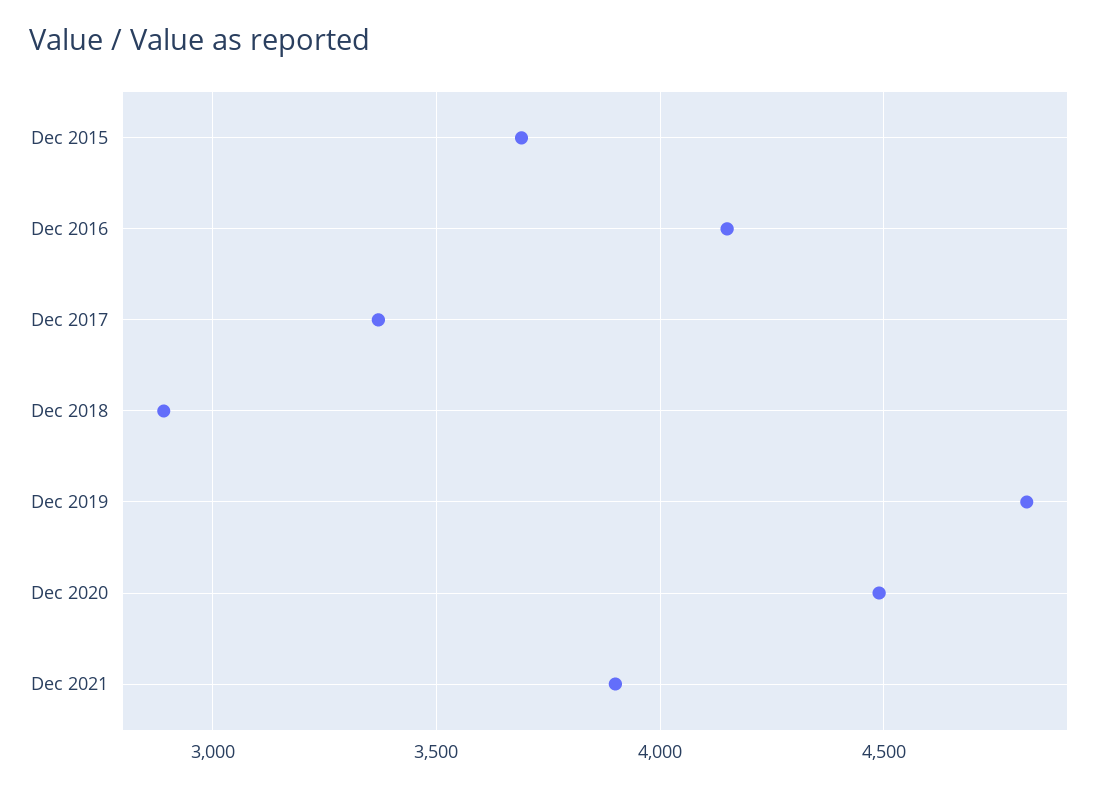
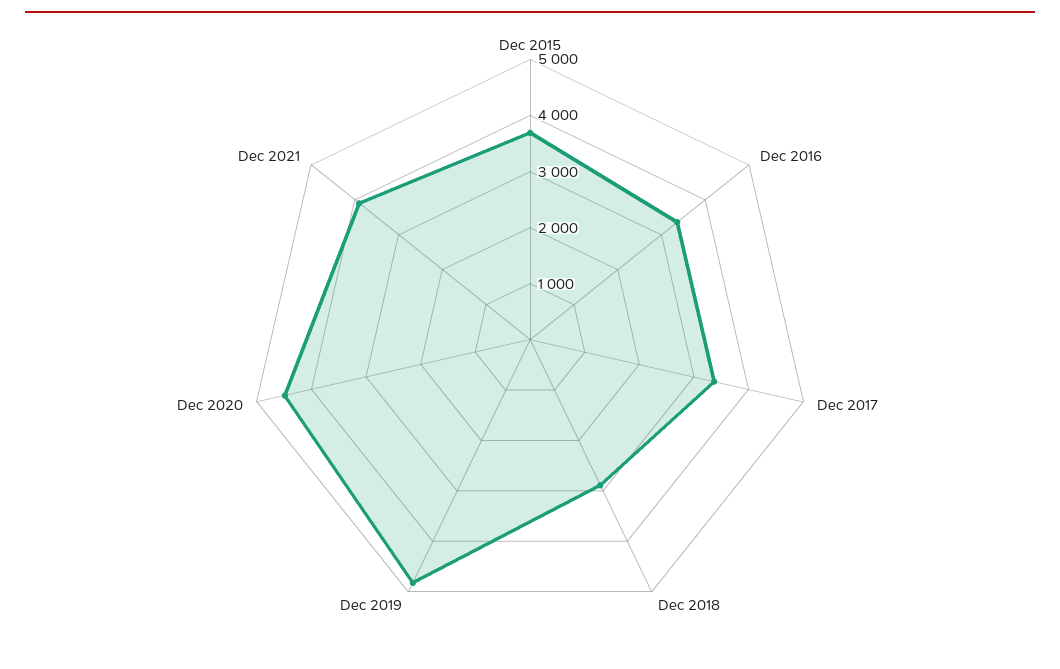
Dec 2016: 4150 -> 3400

